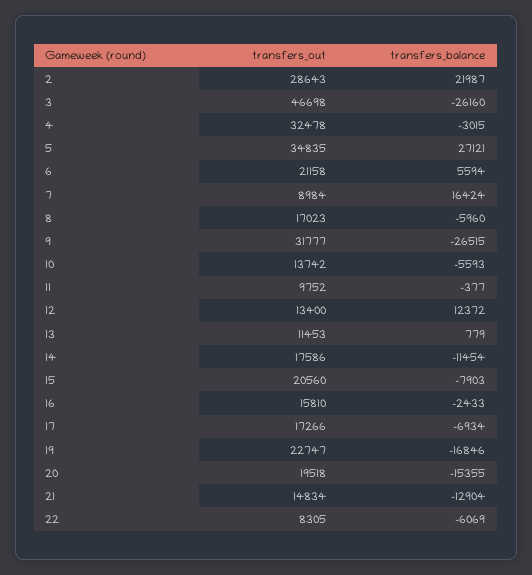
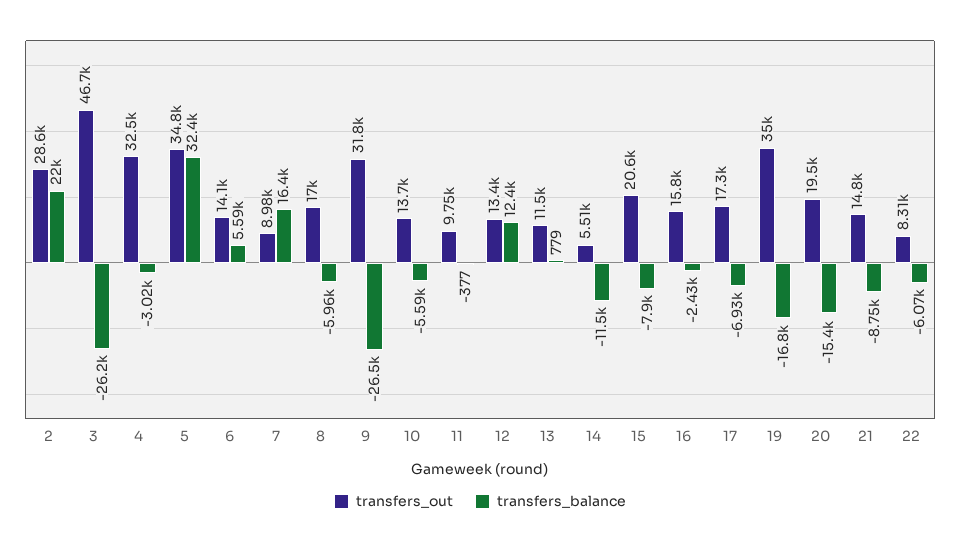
transfers_balance, 5: 27121 -> 32400
transfers_out, 6: 21158 -> 14100
transfers_out, 14: 17586 -> 5510
transfers_out, 19: 22747 -> 35000
transfers_balance, 21: -12904 -> -8750

